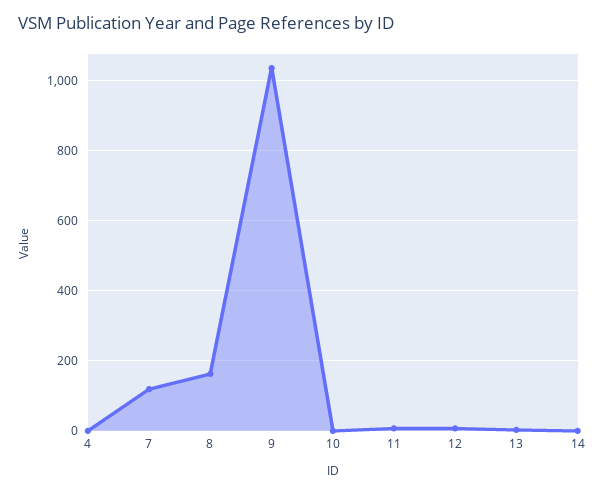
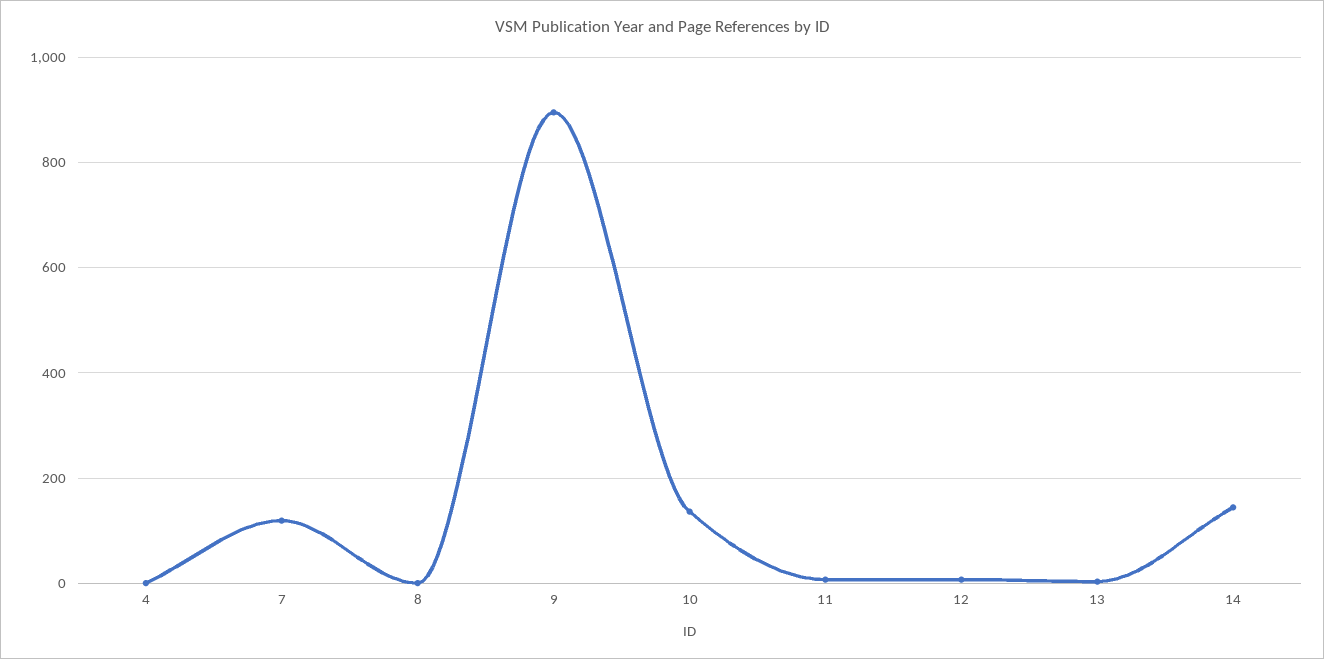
8: 160 -> 0
9: 1040 -> 900
10: 0 -> 140
14: 0 -> 140

